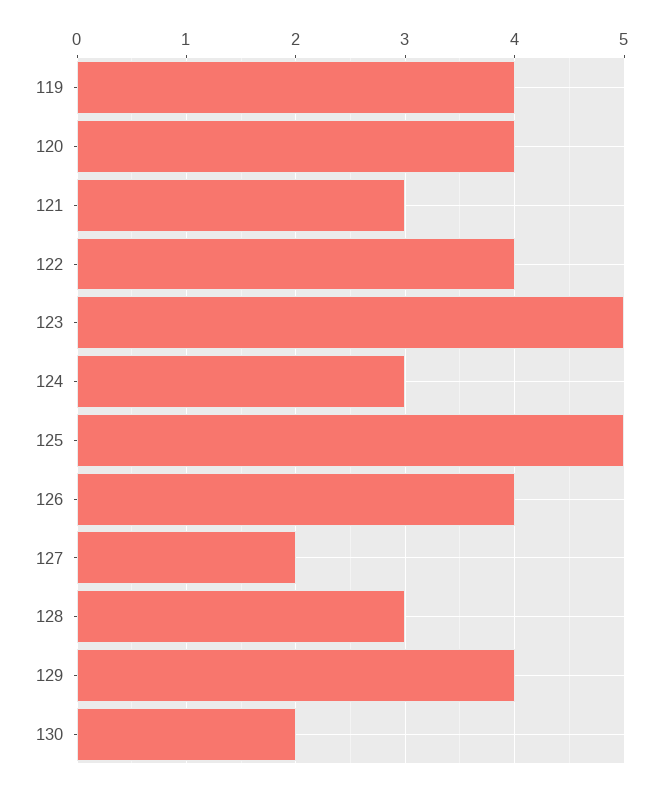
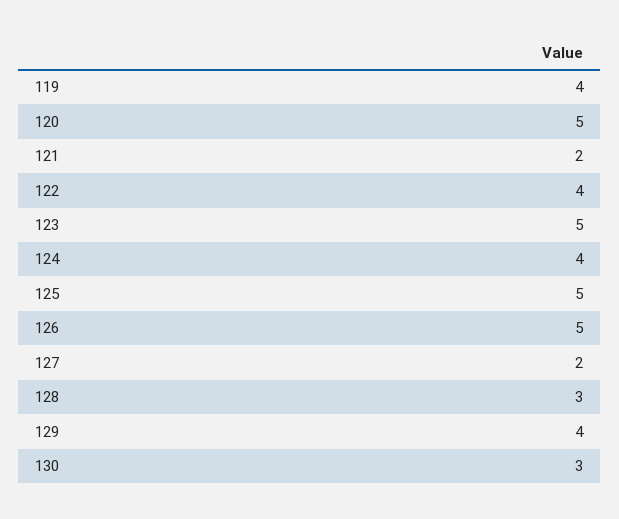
120: 4 -> 5
121: 3 -> 2
124: 3 -> 4
126: 4 -> 5
130: 2 -> 3

